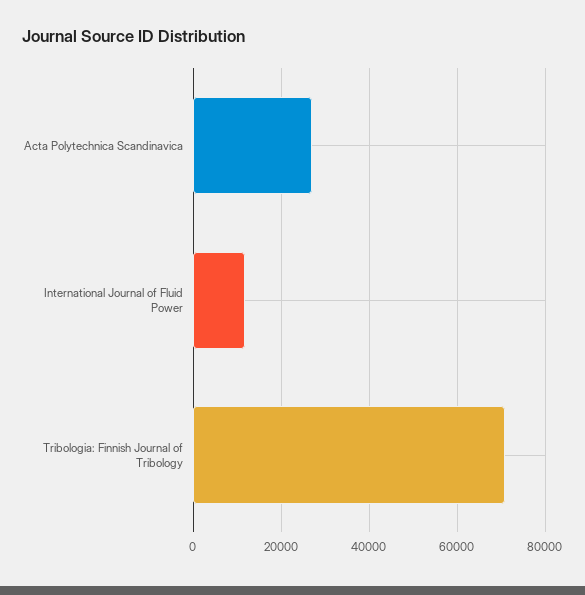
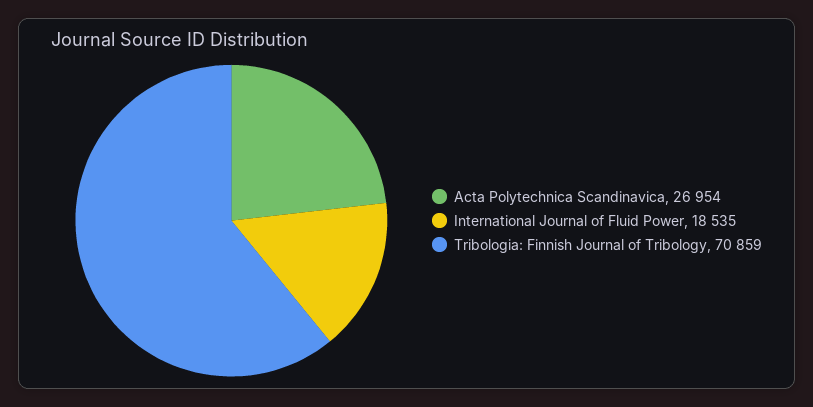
International Journal of Fluid Power: 12000 -> 18535

